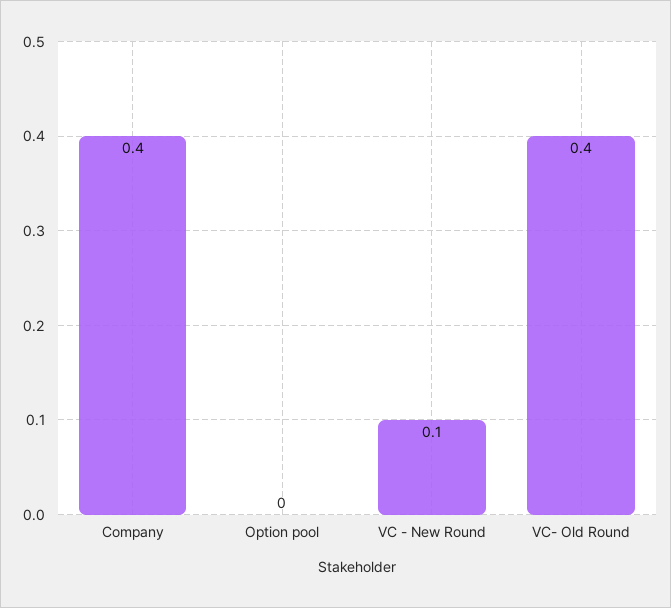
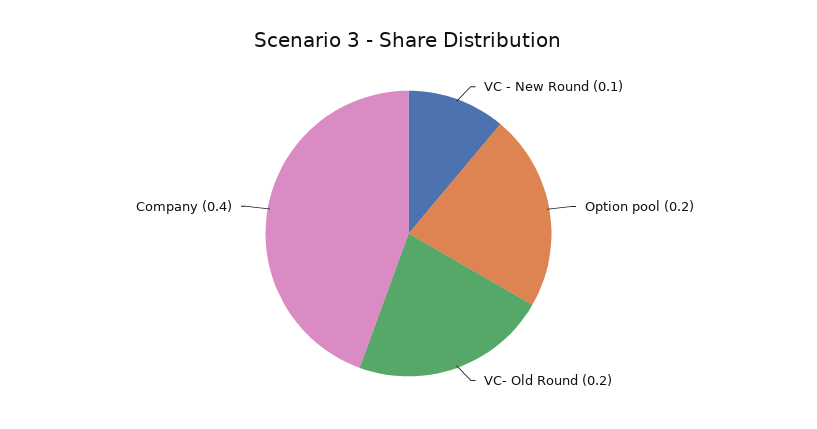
Option pool: 0 -> 0.2
VC- Old Round: 0.4 -> 0.2

